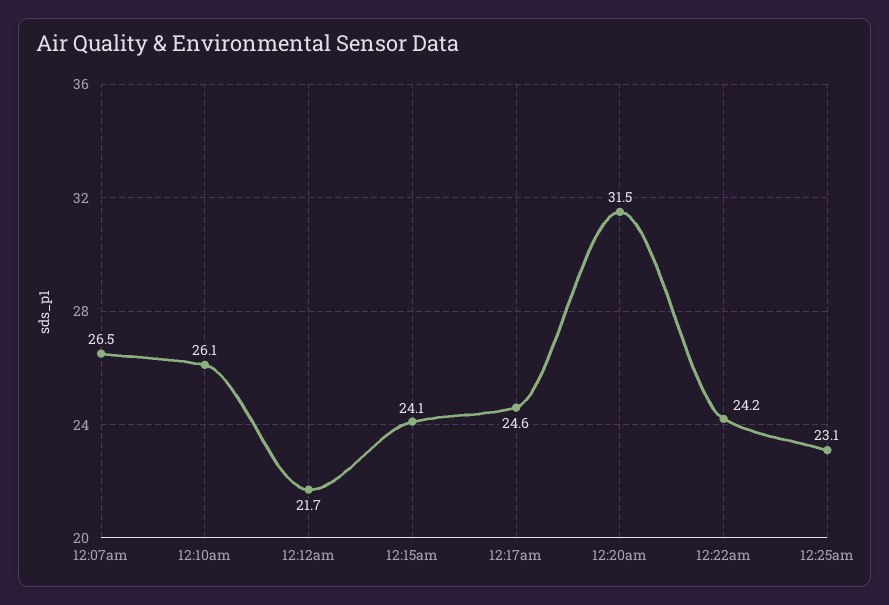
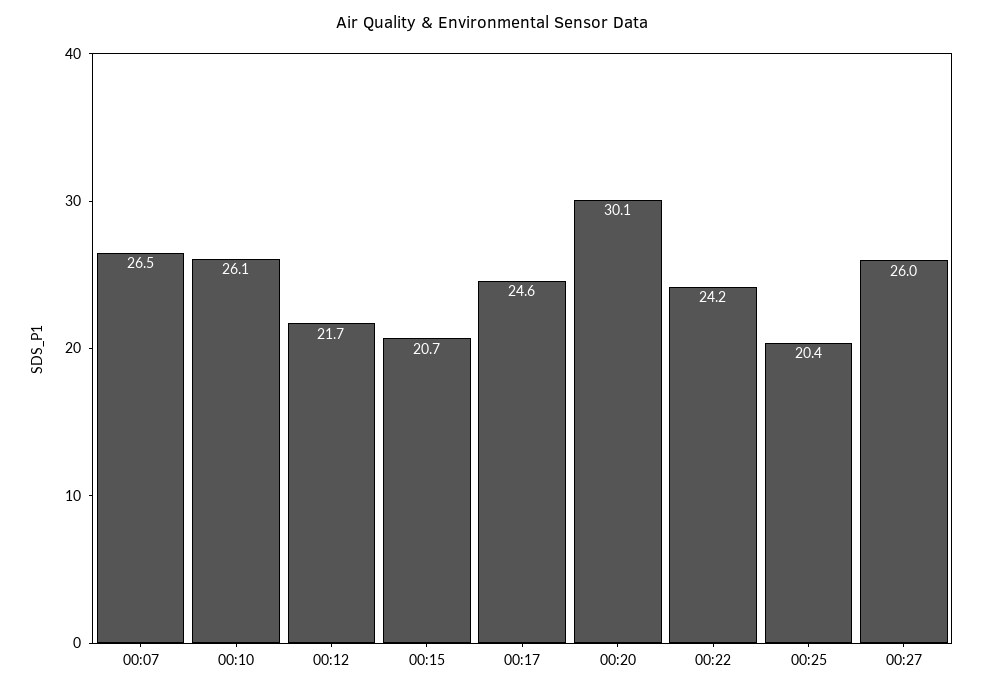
12:15am: 24.1 -> 20.7
12:20am: 31.5 -> 30.1
12:25am: 23.1 -> 20.4
00:27: none -> 26

